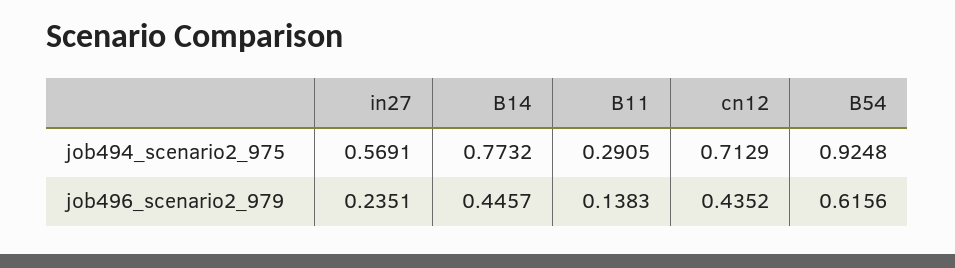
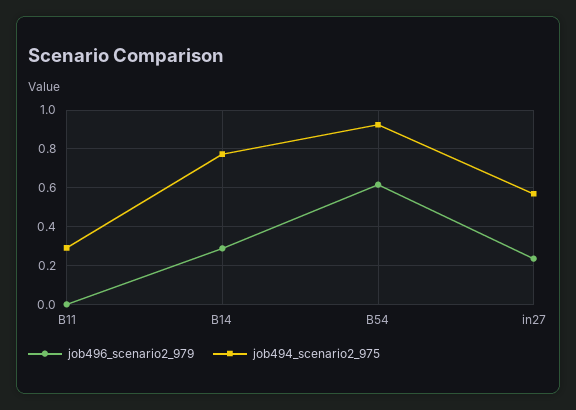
job494_scenario2_975, cn12: 0.7129 -> none
job496_scenario2_979, B14: 0.4457 -> 0.3
job496_scenario2_979, B11: 0.1383 -> 0
job496_scenario2_979, cn12: 0.4352 -> none

